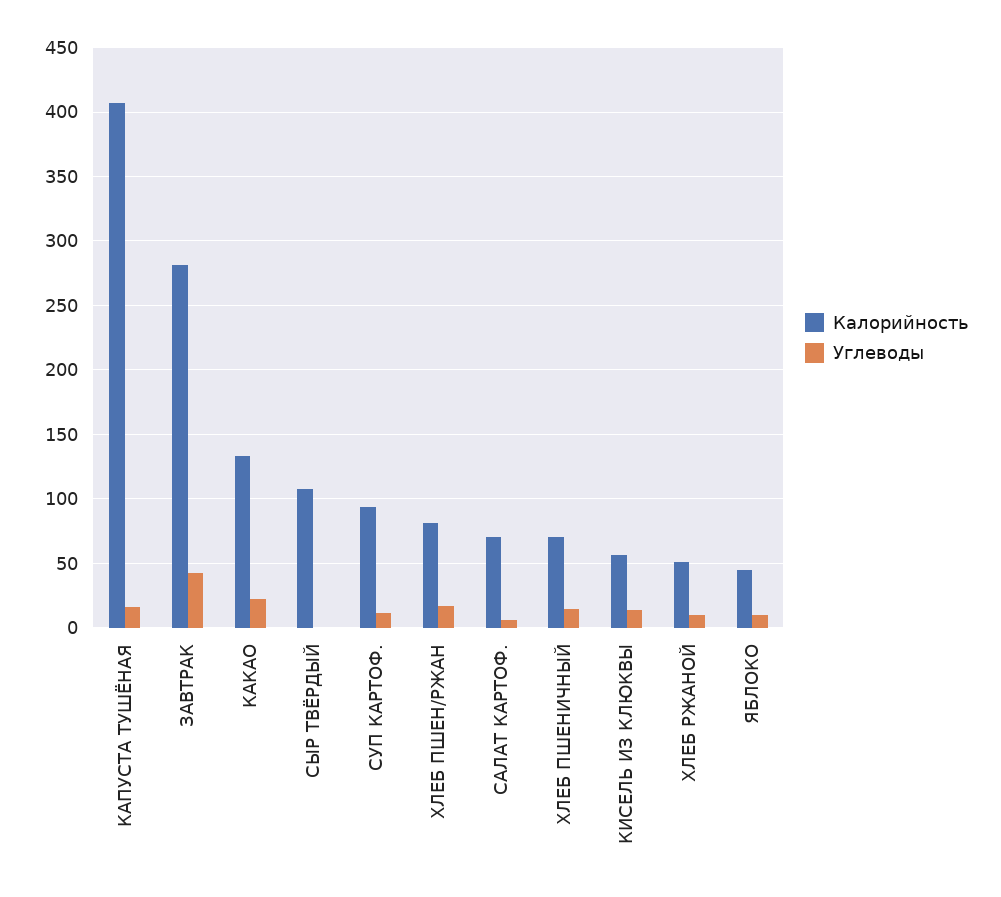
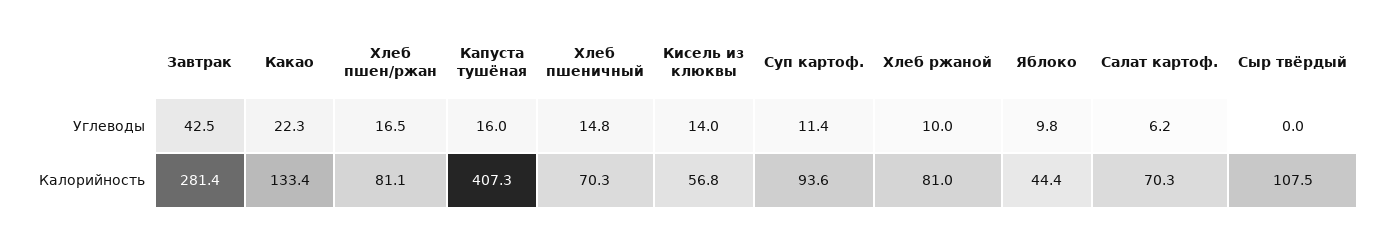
Калорийность, ХЛЕБ РЖАНОЙ: 50 -> 81

